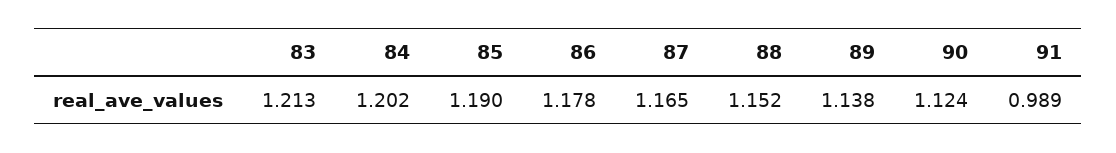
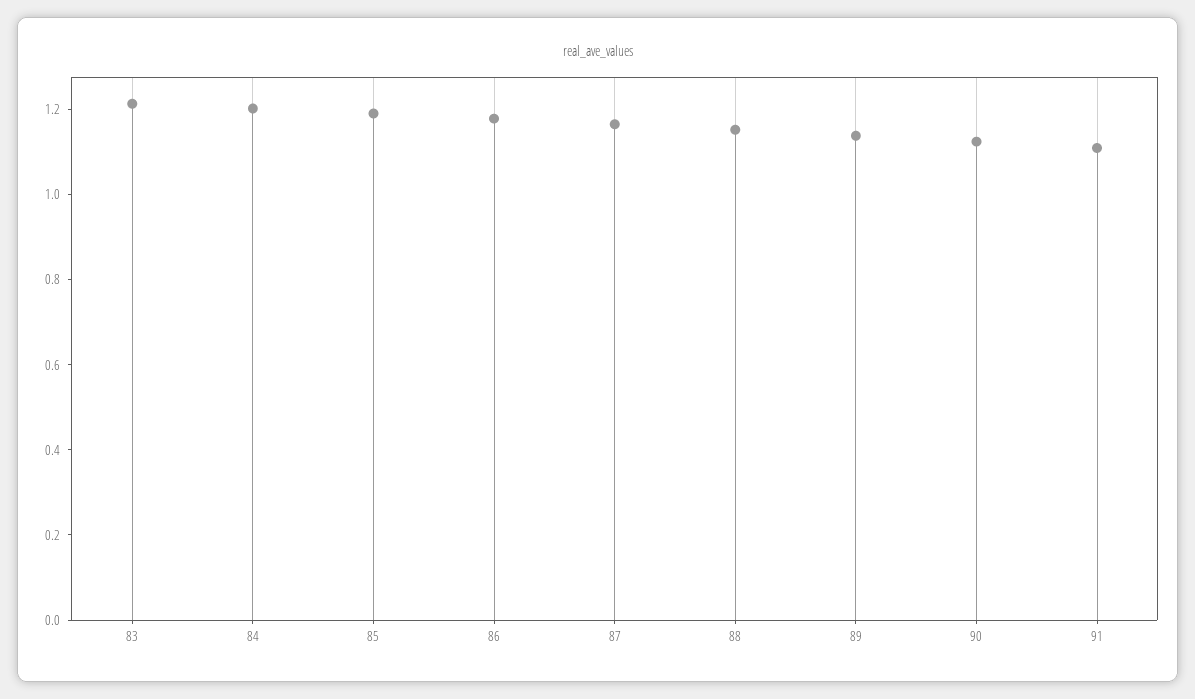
91: 0.989 -> 1.1

